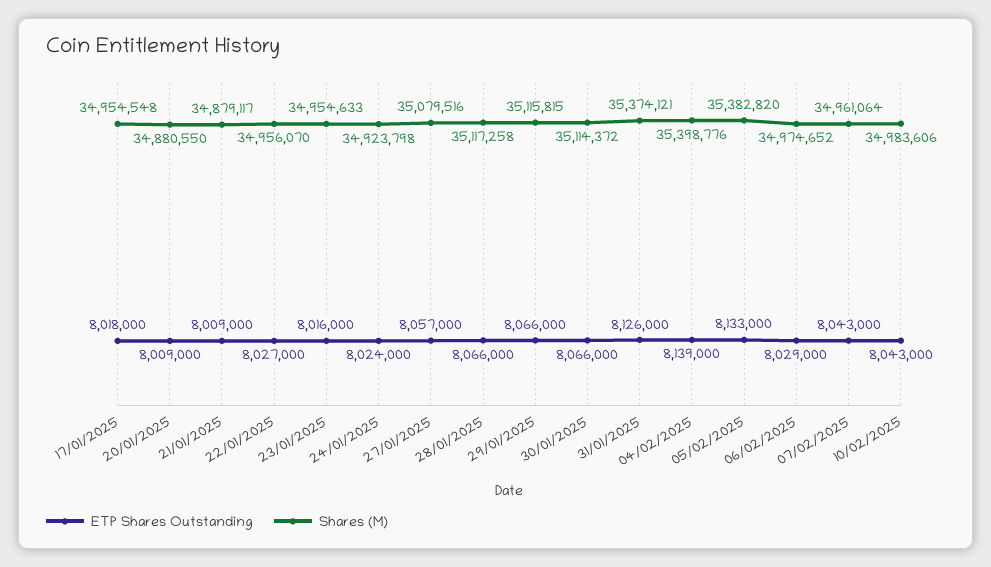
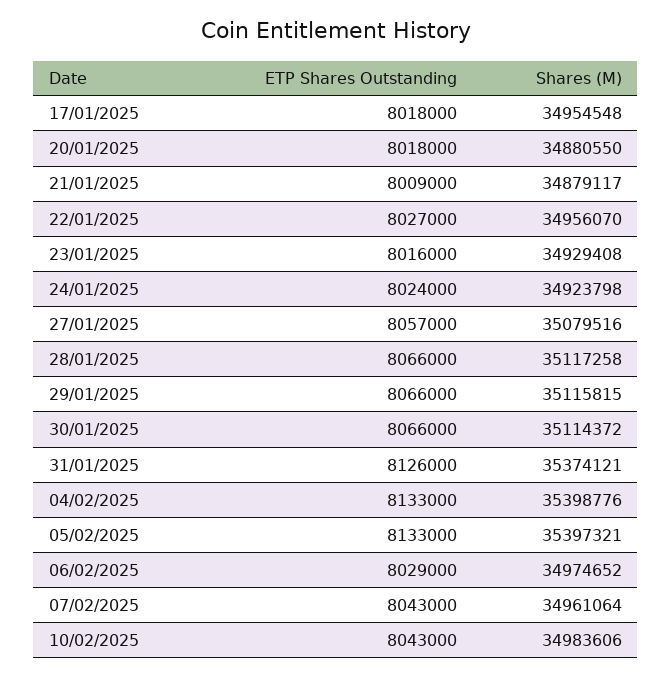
ETP Shares Outstanding, 20/01/2025: 8009000 -> 8018000
Shares (M), 23/01/2025: 34954633 -> 34929408
ETP Shares Outstanding, 04/02/2025: 8139000 -> 8133000
Shares (M), 05/02/2025: 35382820 -> 35397321

